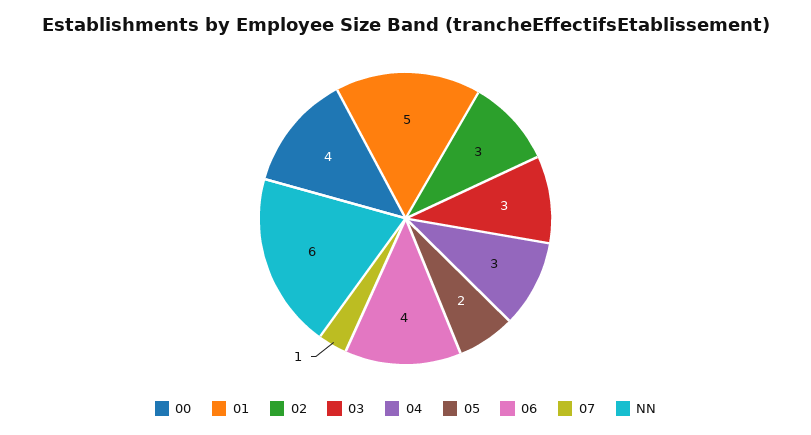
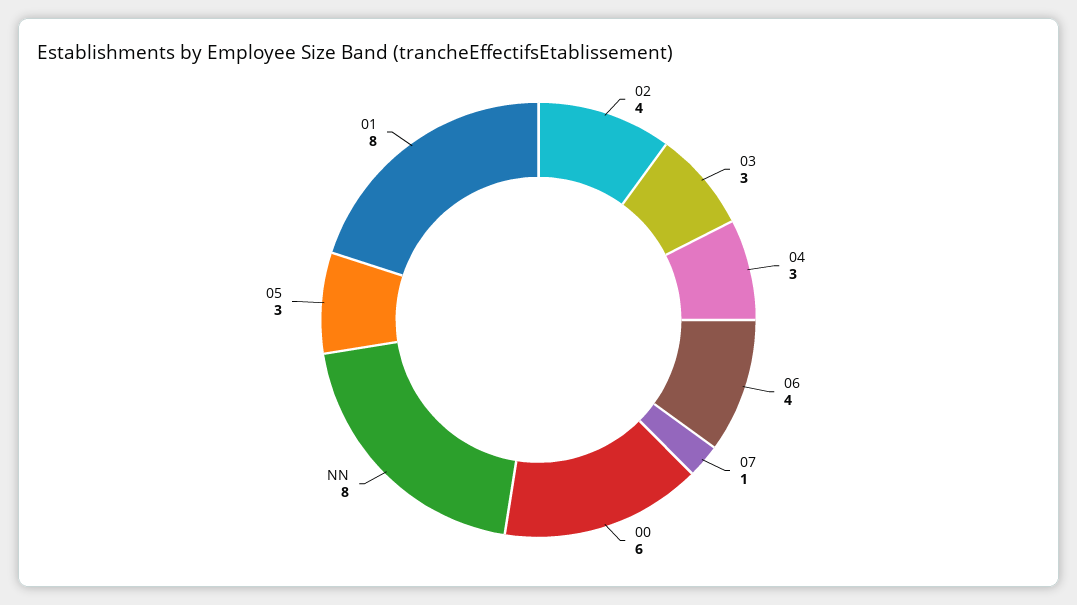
00: 4 -> 6
01: 5 -> 8
02: 3 -> 4
05: 2 -> 3
NN: 6 -> 8

